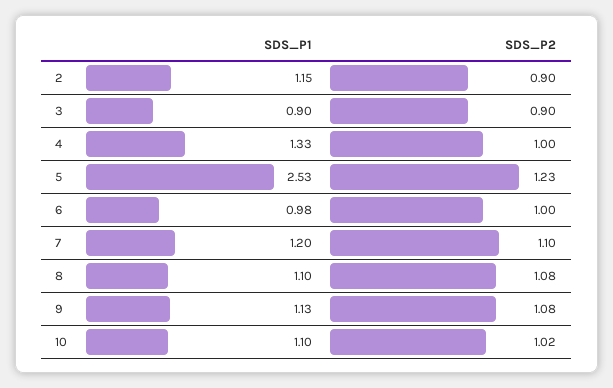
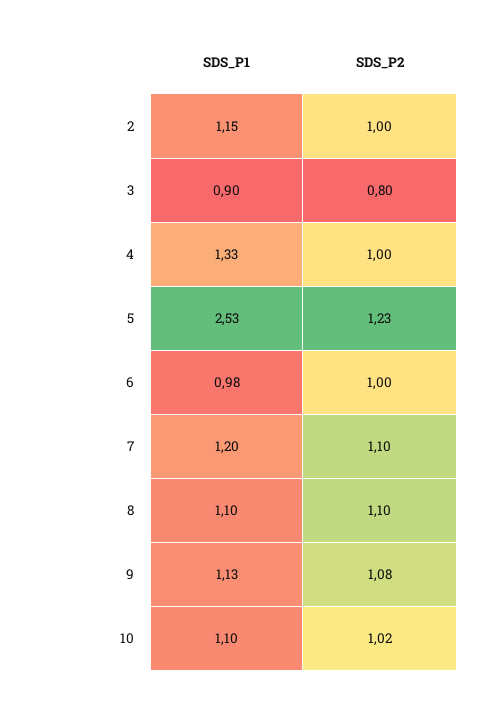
SDS_P2, 2: 0.9 -> 1
SDS_P2, 3: 0.9 -> 0.8
SDS_P2, 8: 1.08 -> 1.1

